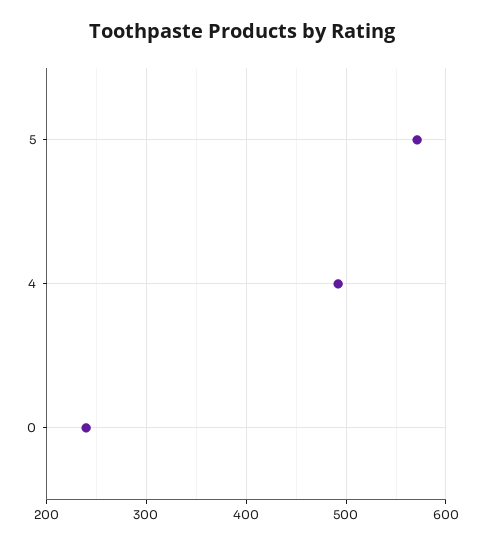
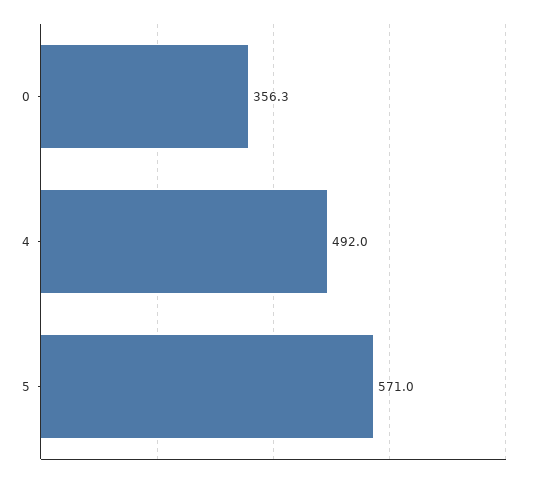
0: 240 -> 356.3

